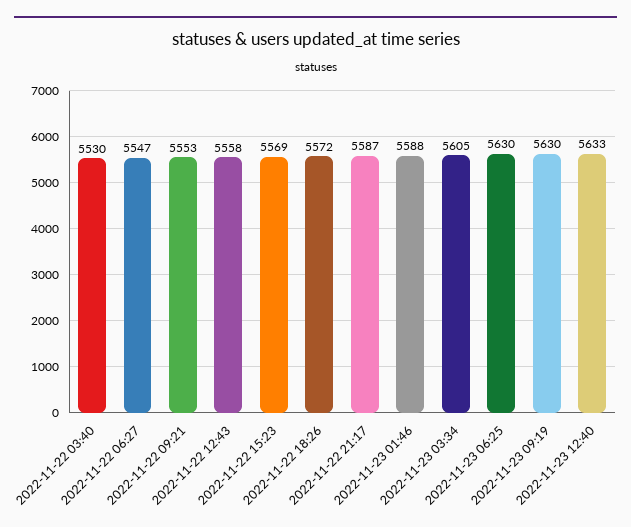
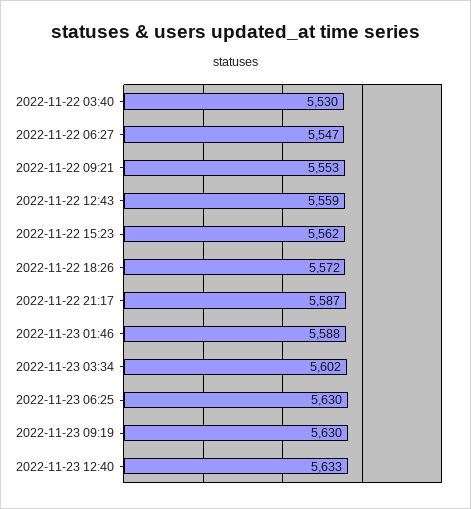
2022-11-22 12:43: 5558 -> 5559
2022-11-22 15:23: 5569 -> 5562
2022-11-23 03:34: 5605 -> 5602

